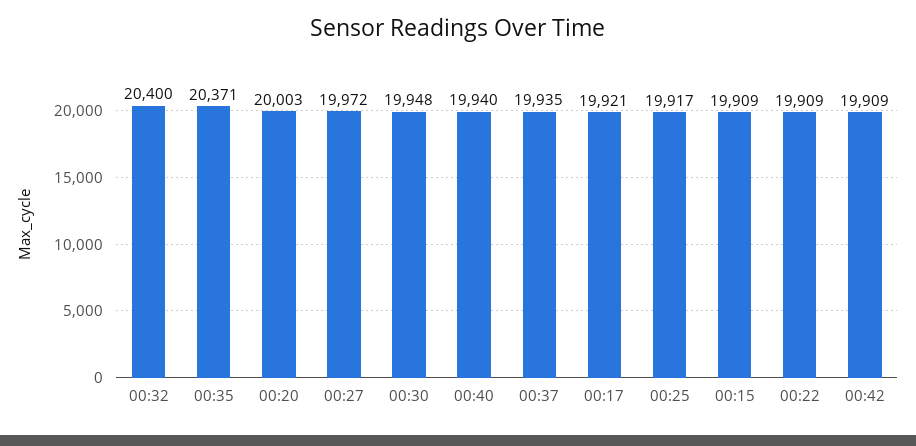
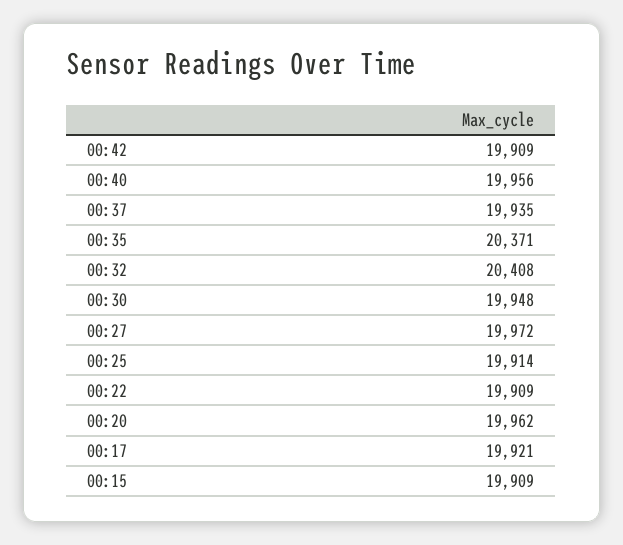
00:32: 20400 -> 20408
00:20: 20003 -> 19962
00:40: 19940 -> 19956
00:25: 19917 -> 19914

